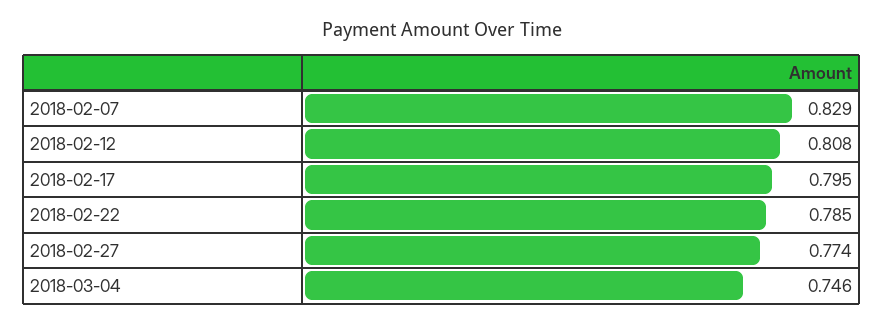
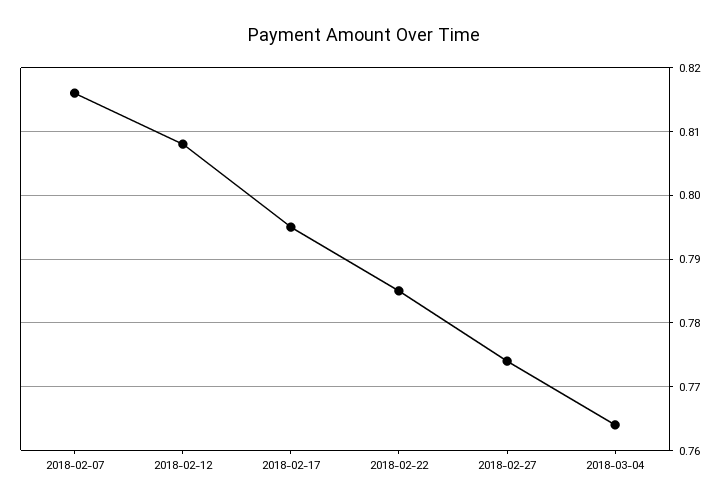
2018-02-07: 0.829 -> 0.816
2018-03-04: 0.746 -> 0.764

